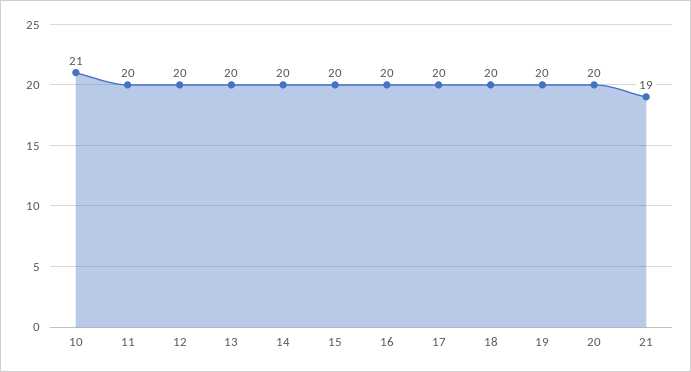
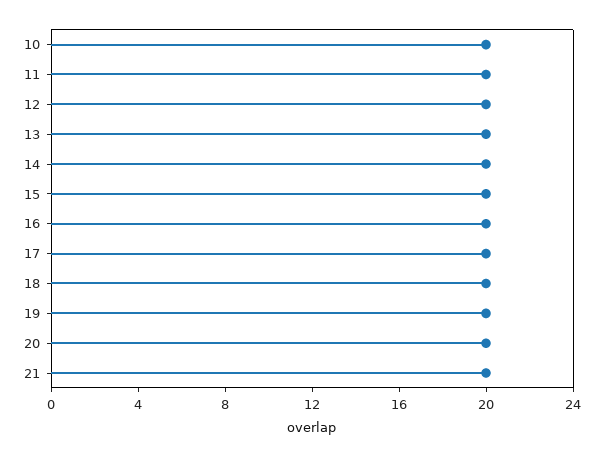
10: 21 -> 20
21: 19 -> 20

